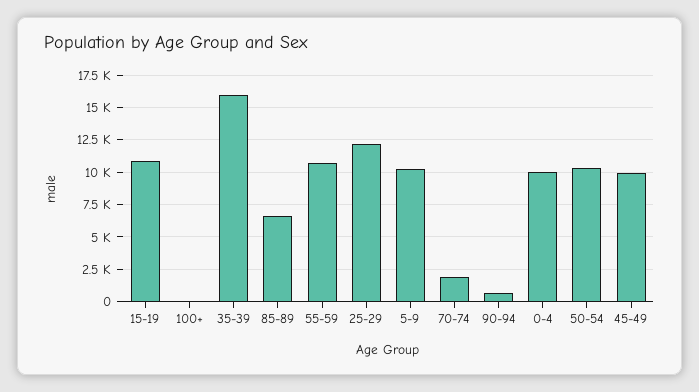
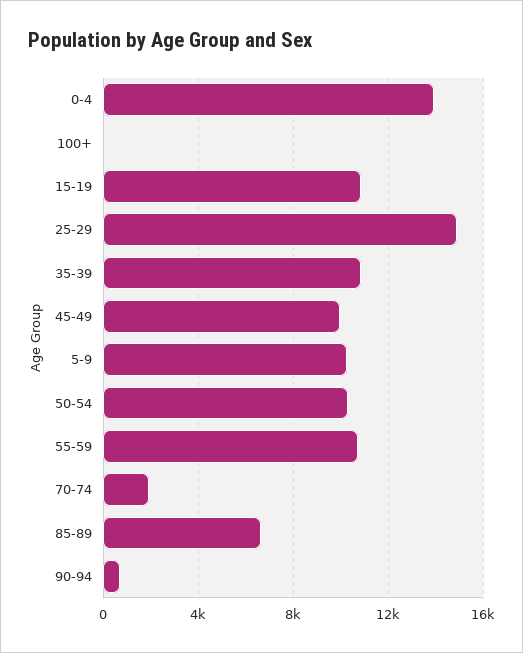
35-39: 16000 -> 11000
25-29: 12000 -> 15000
0-4: 10000 -> 14000

